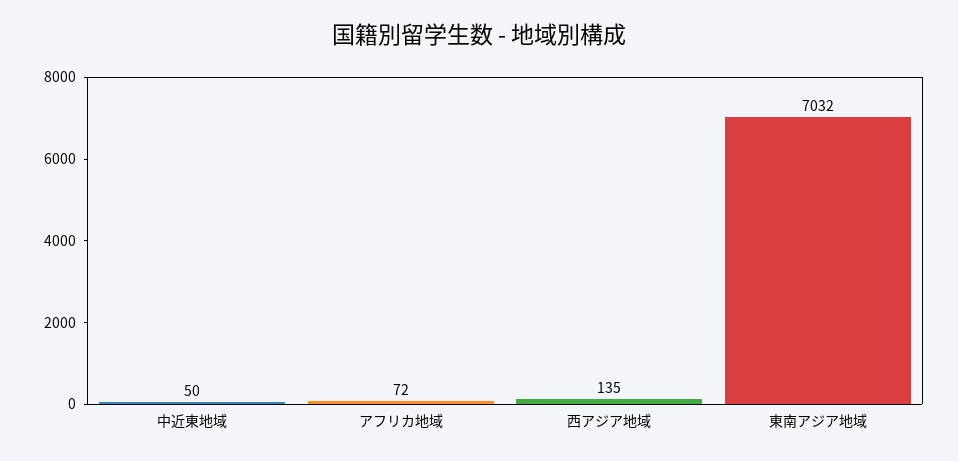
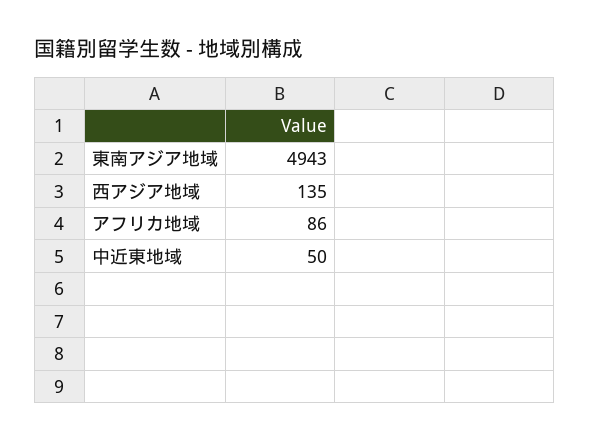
アフリカ地域: 72 -> 86
東南アジア地域: 7032 -> 4943

